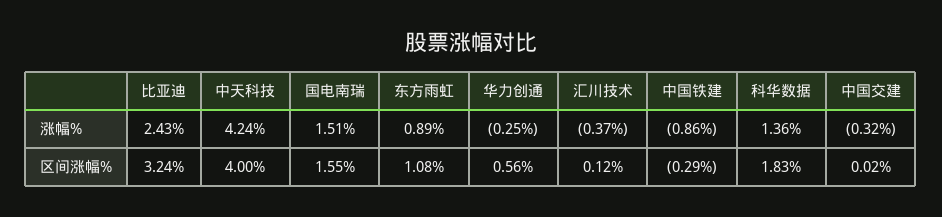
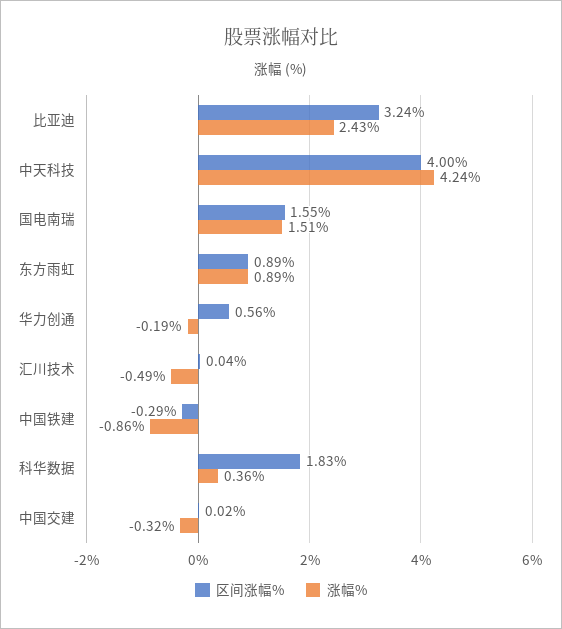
涨幅%, 华力创通: -0.25 -> -0.19
涨幅%, 汇川技术: -0.37 -> -0.49
涨幅%, 科华数据: 1.36 -> 0.36
区间涨幅%, 东方雨虹: 1.08 -> 0.89
区间涨幅%, 汇川技术: 0.12 -> 0.04

